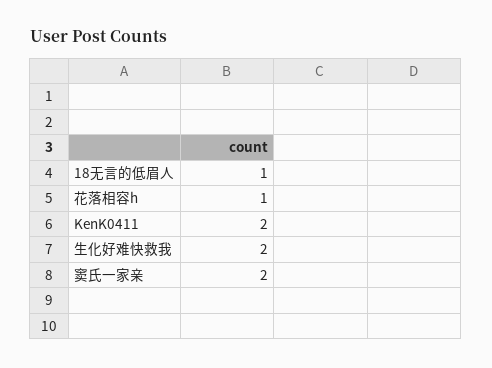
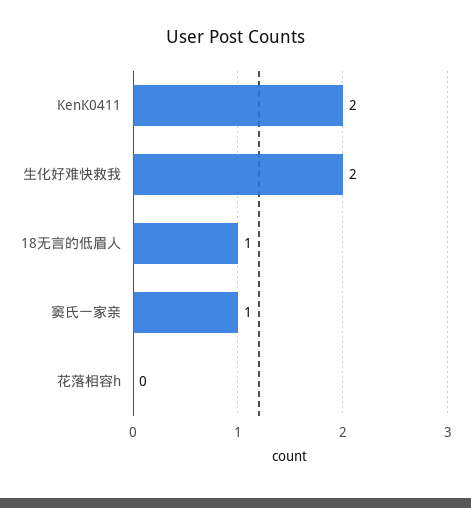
花落相容h: 1 -> 0
窦氏一家亲: 2 -> 1

